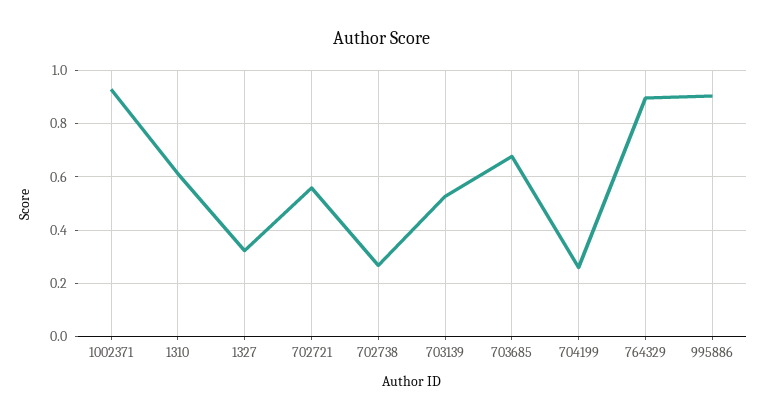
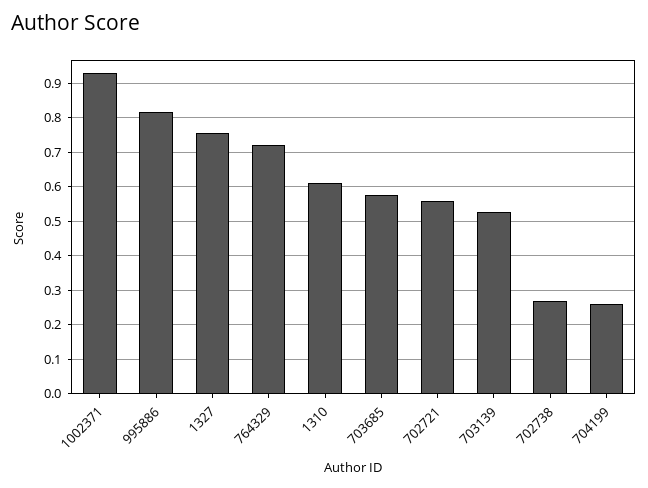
1327: 0.325 -> 0.76
703685: 0.675 -> 0.58
764329: 0.9 -> 0.72
995886: 0.9 -> 0.82

